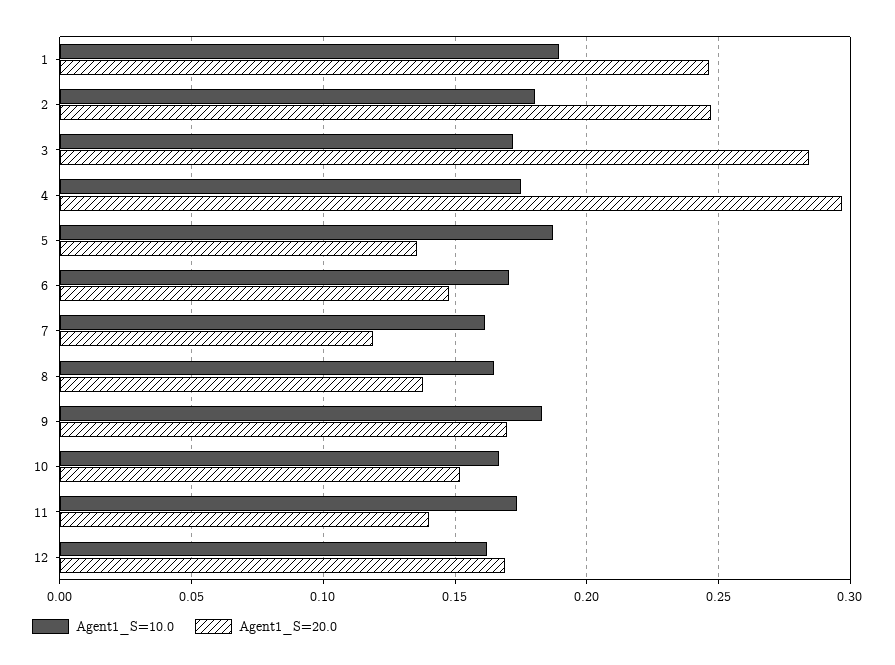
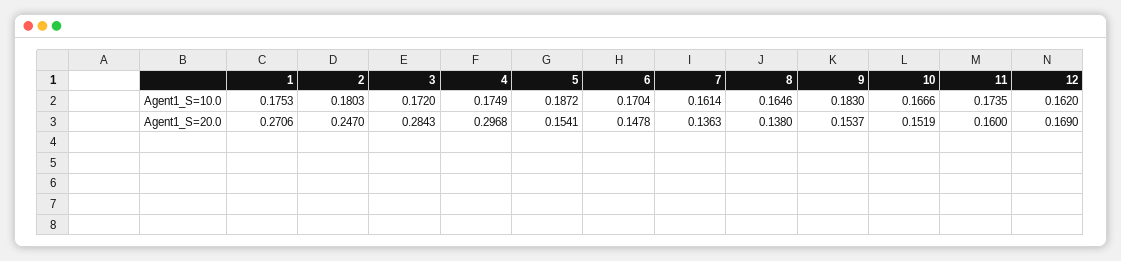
Agent1_S=10.0, 1: 0.19 -> 0.1753
Agent1_S=20.0, 1: 0.245 -> 0.2706
Agent1_S=20.0, 5: 0.135 -> 0.1541
Agent1_S=20.0, 7: 0.12 -> 0.1363
Agent1_S=20.0, 9: 0.17 -> 0.1537
Agent1_S=20.0, 11: 0.14 -> 0.16

